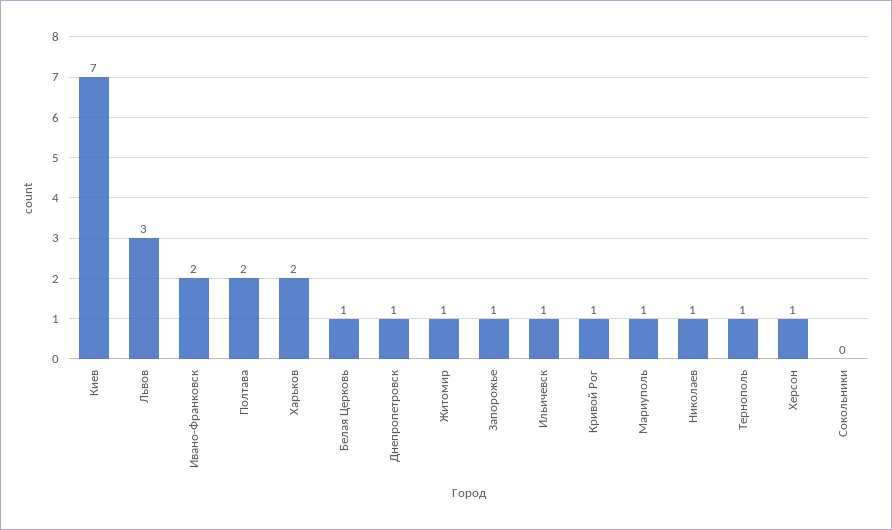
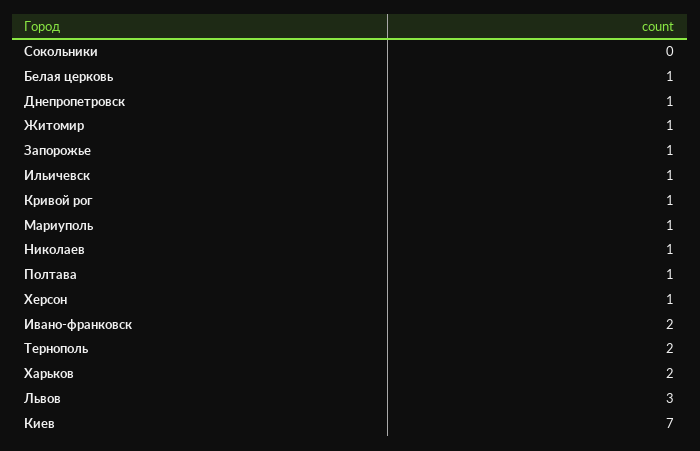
Полтава: 2 -> 1
Тернополь: 1 -> 2

